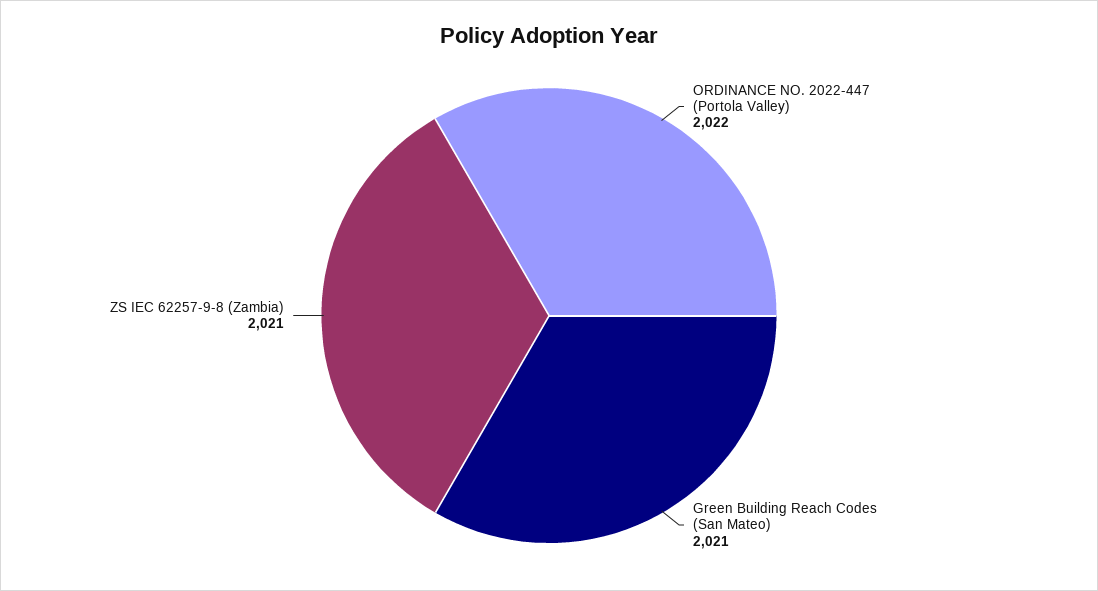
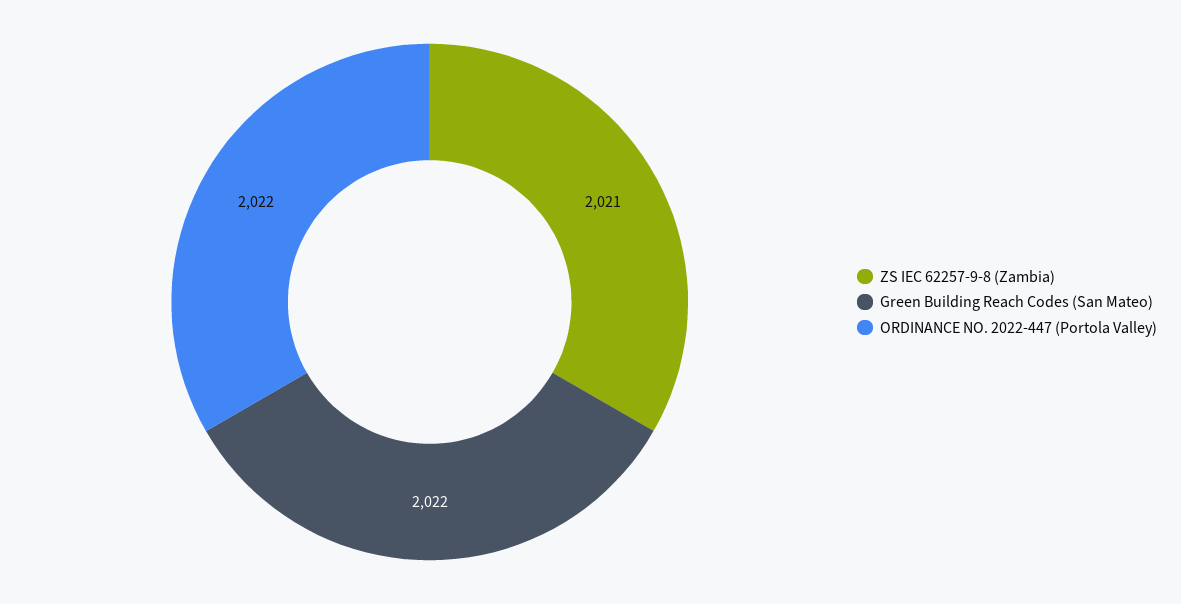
Green Building Reach Codes (San Mateo): 2021 -> 2022

